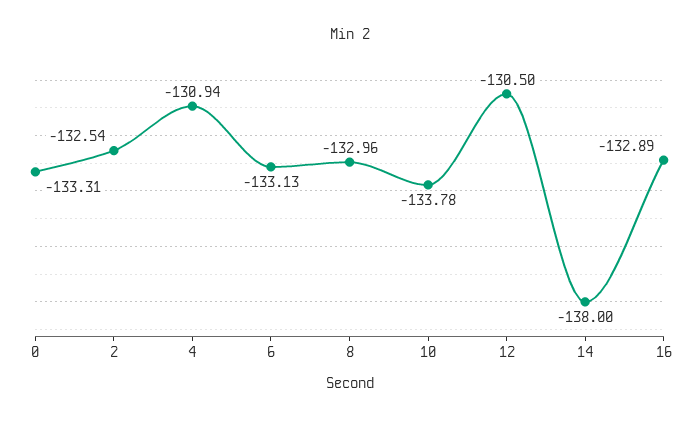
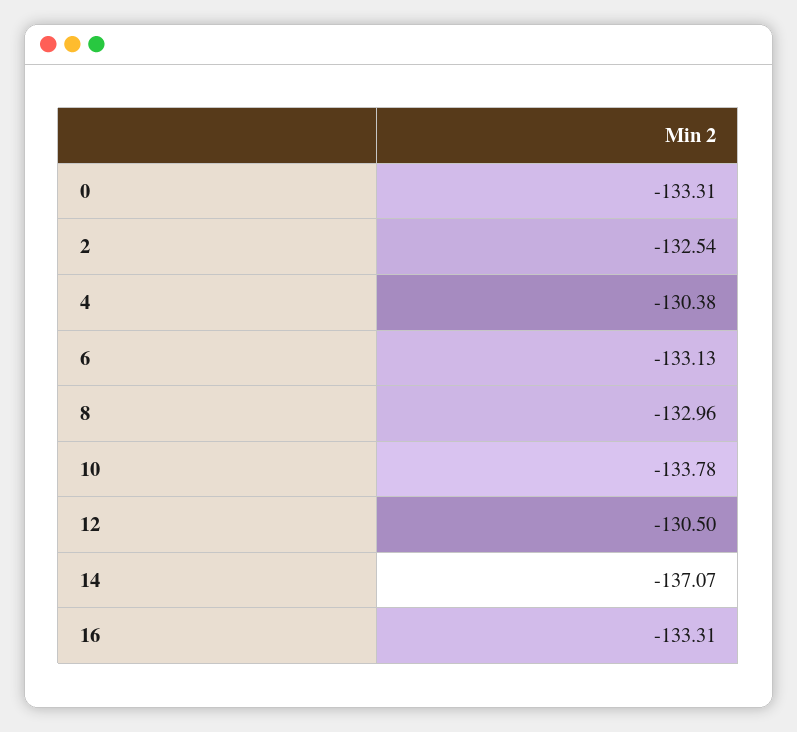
4: -130.94 -> -130.38
14: -138 -> -137.07
16: -132.89 -> -133.31

